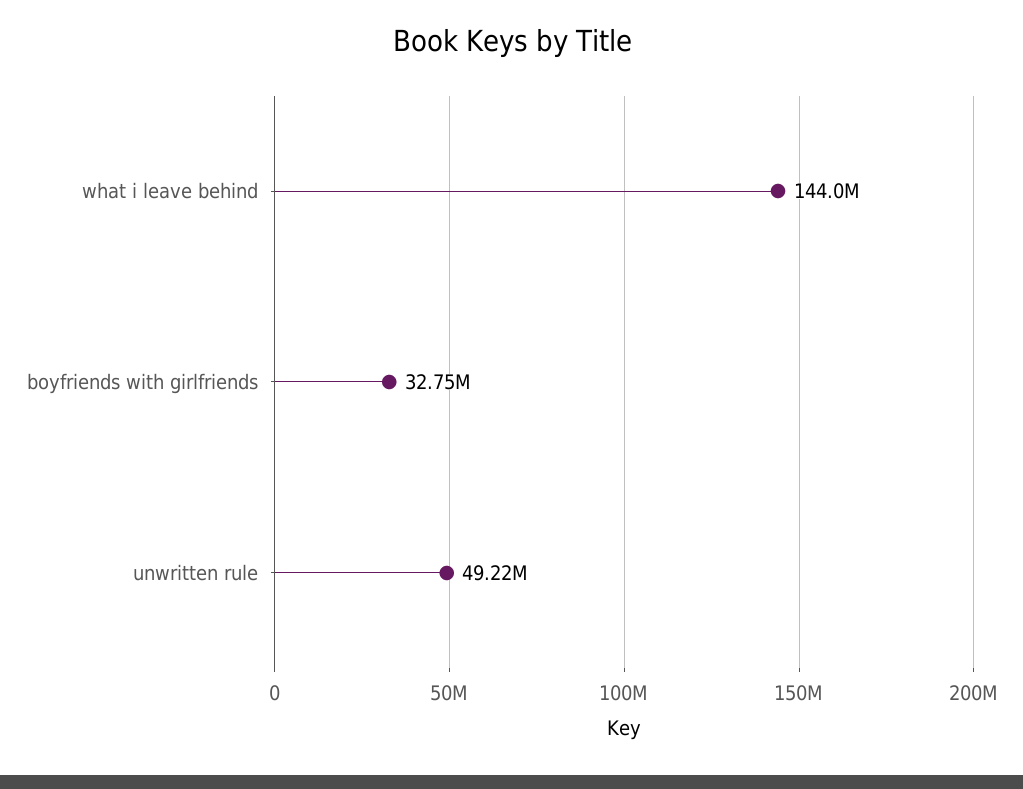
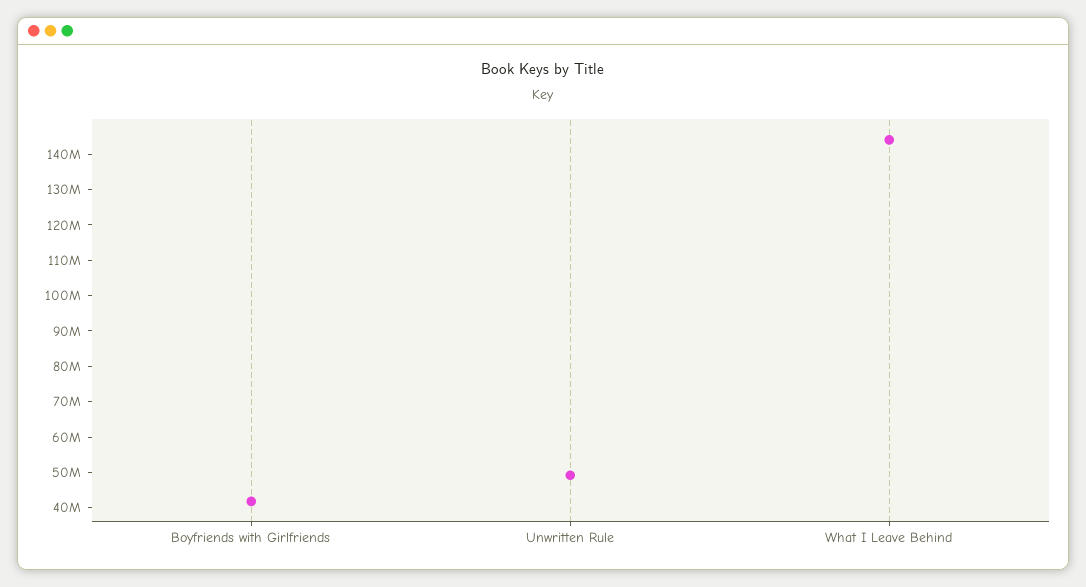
boyfriends with girlfriends: 32750000 -> 42500000

